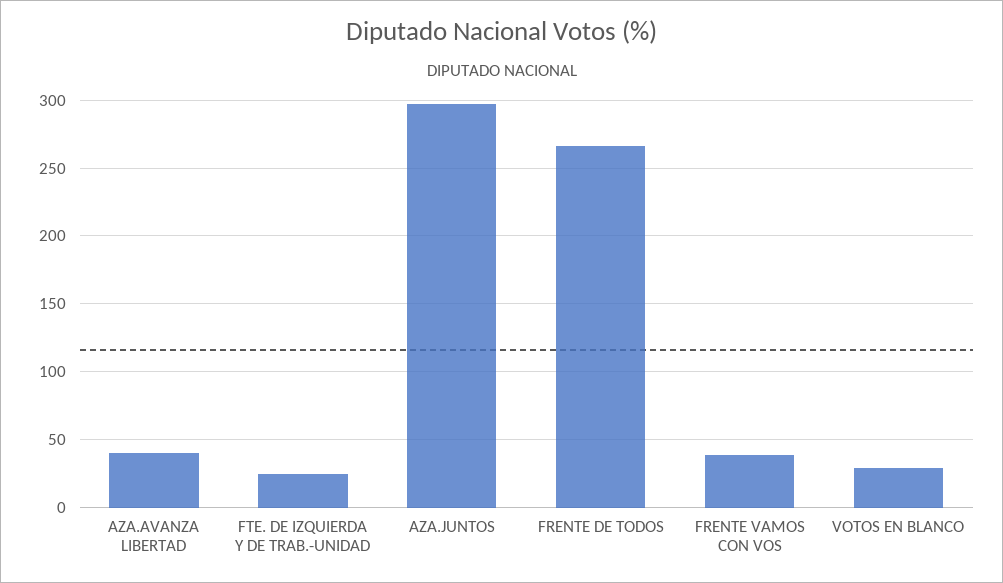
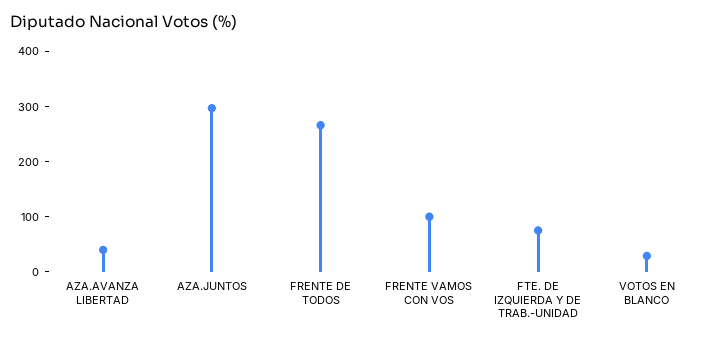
FTE. DE IZQUIERDA Y DE TRAB.-UNIDAD: 25 -> 80
FRENTE VAMOS CON VOS: 40 -> 100

